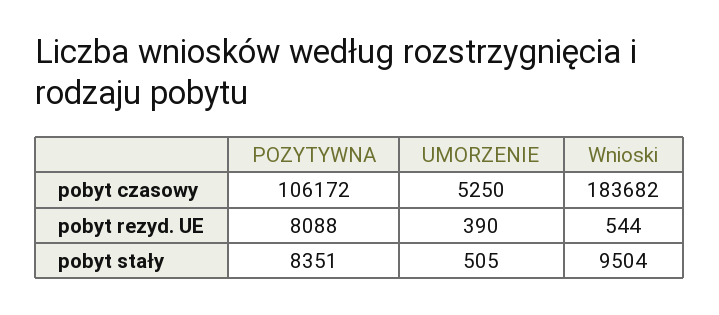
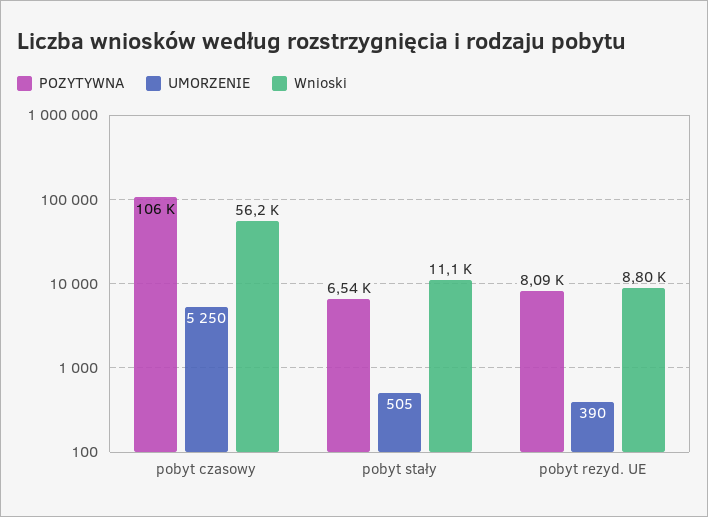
Wnioski, pobyt czasowy: 183682 -> 56200
Wnioski, pobyt rezyd. UE: 544 -> 8800
POZYTYWNA, pobyt stały: 8351 -> 6540
Wnioski, pobyt stały: 9504 -> 11100

